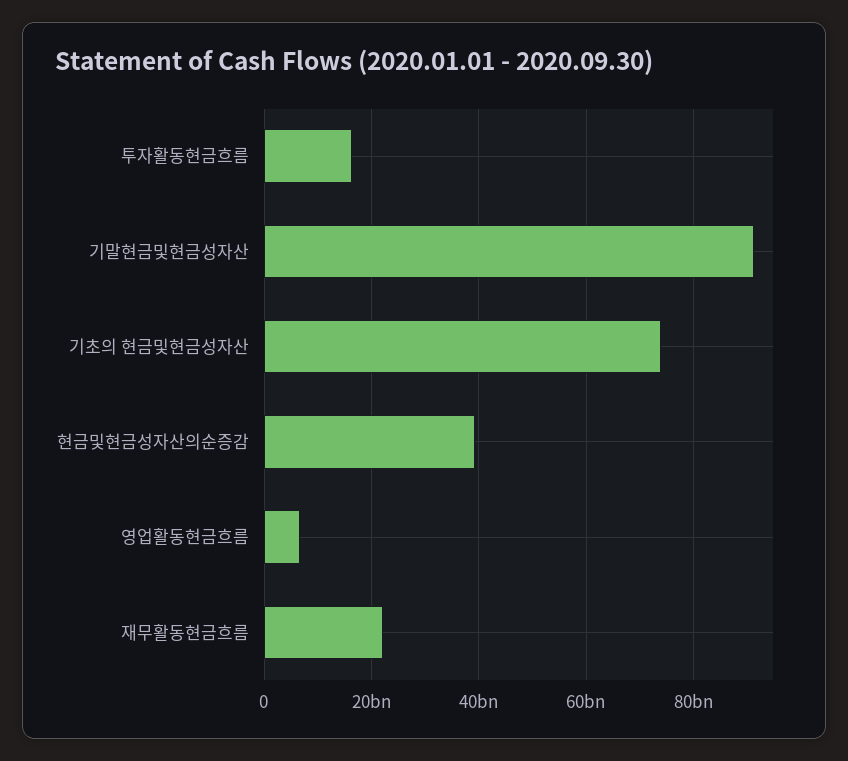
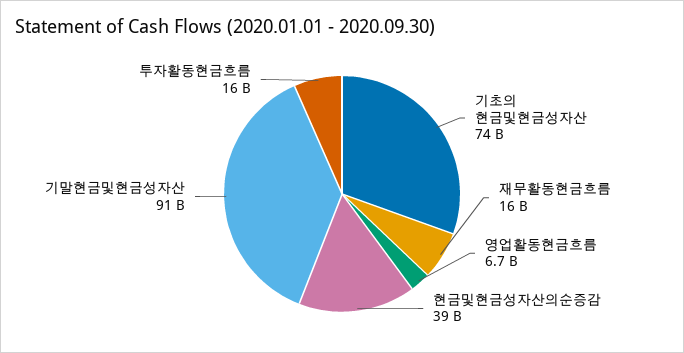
재무활동현금흐름: 22000000000 -> 16000000000

